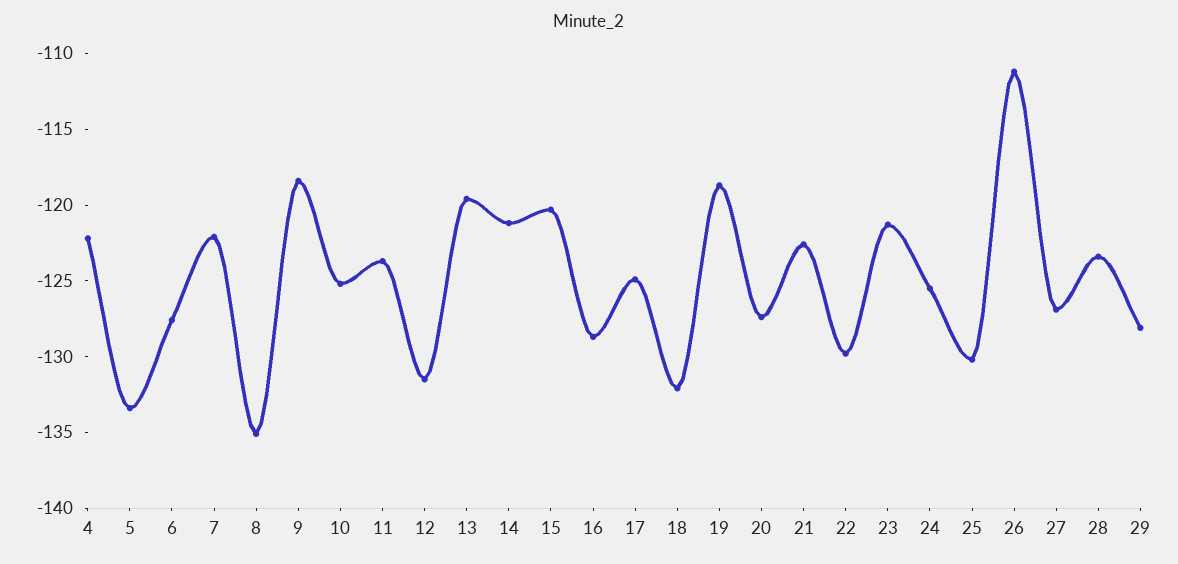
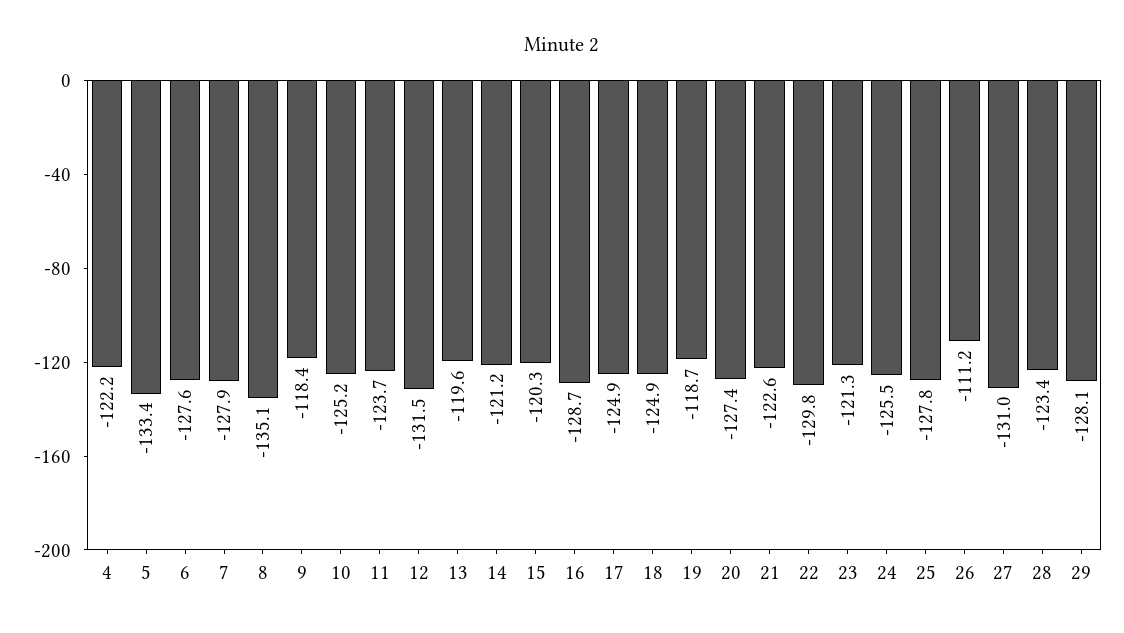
7: -122 -> -127.9
18: -132 -> -124.9
25: -130 -> -127.8
27: -127 -> -131

